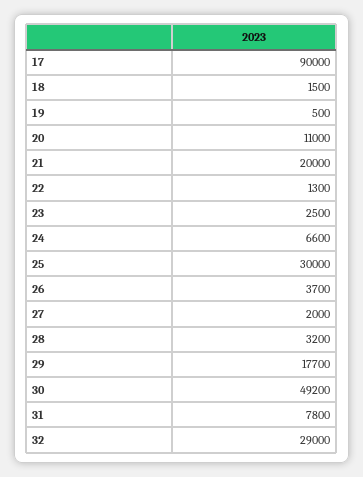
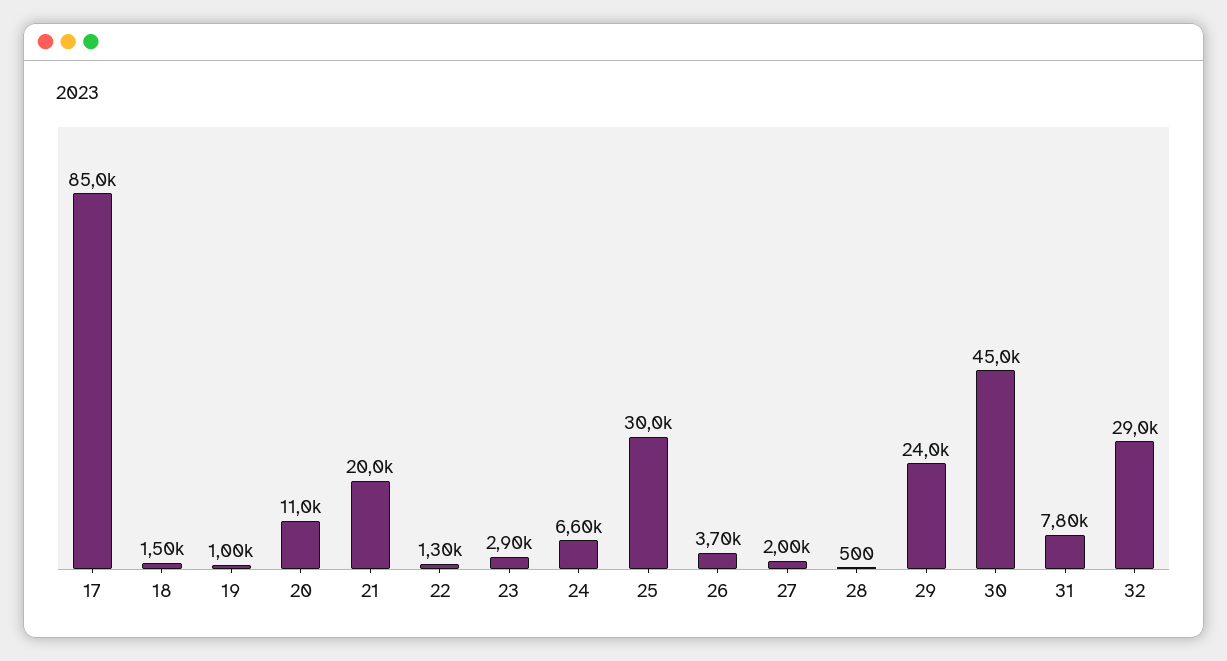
17: 90000 -> 85000
19: 500 -> 1000
23: 2500 -> 2900
28: 3200 -> 500
29: 17700 -> 24000
30: 49200 -> 45000

